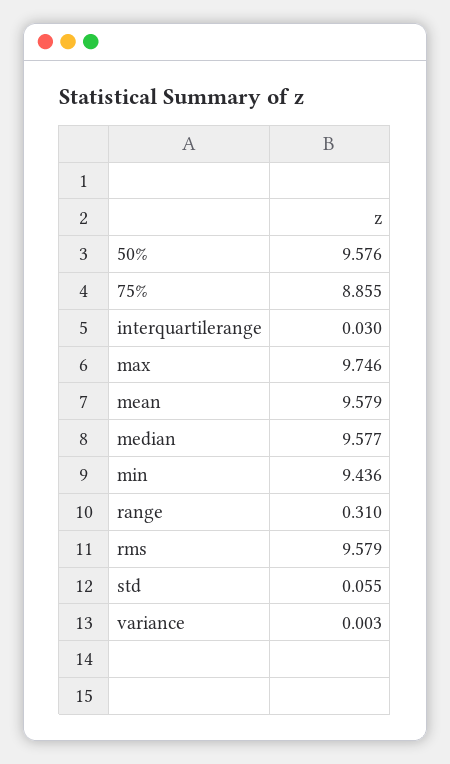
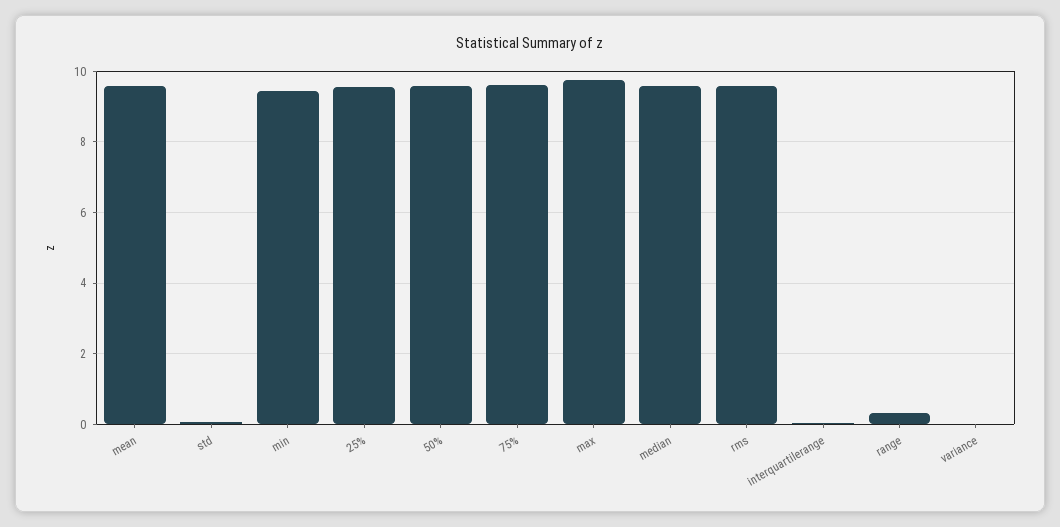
75%: 8.855 -> 9.6
25%: none -> 9.6

